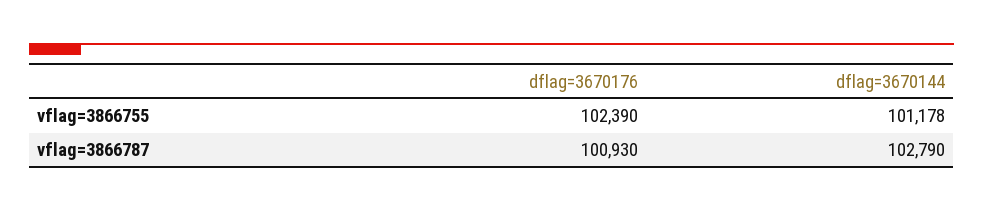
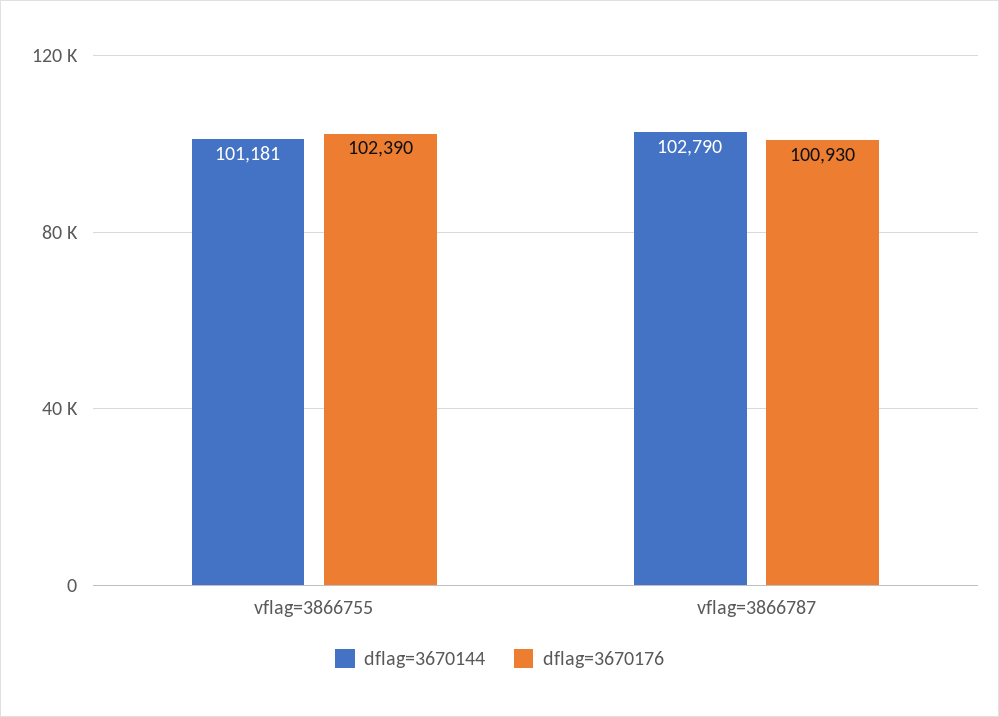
dflag=3670144, vflag=3866755: 101178 -> 101181

